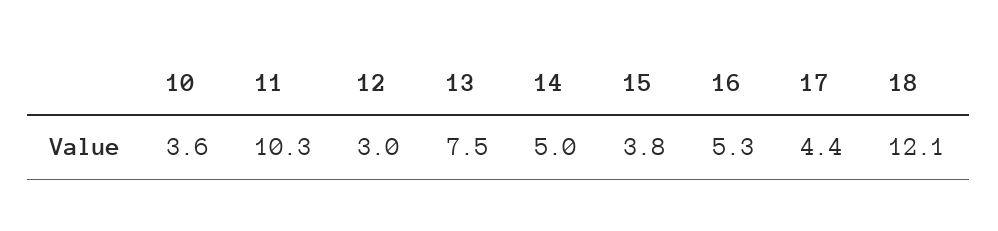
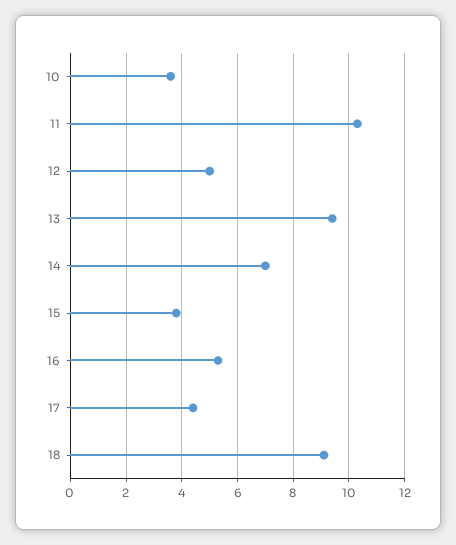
12: 3 -> 5
13: 7.5 -> 9.5
14: 5 -> 7
18: 12.1 -> 9

